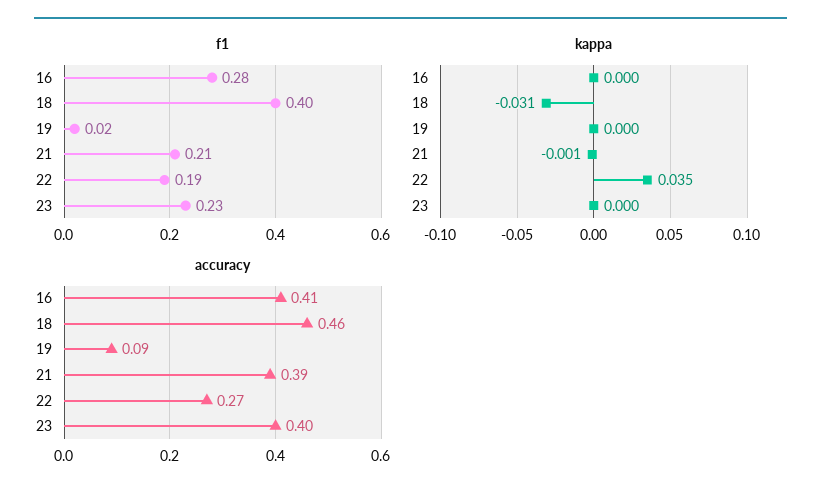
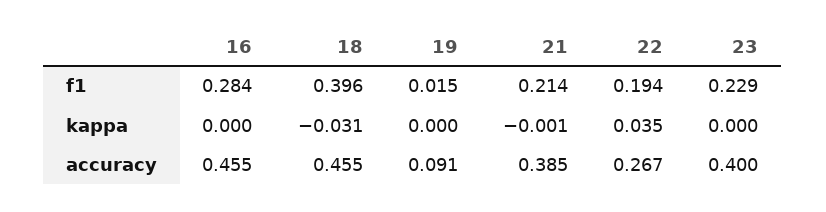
accuracy, 16: 0.41 -> 0.455

